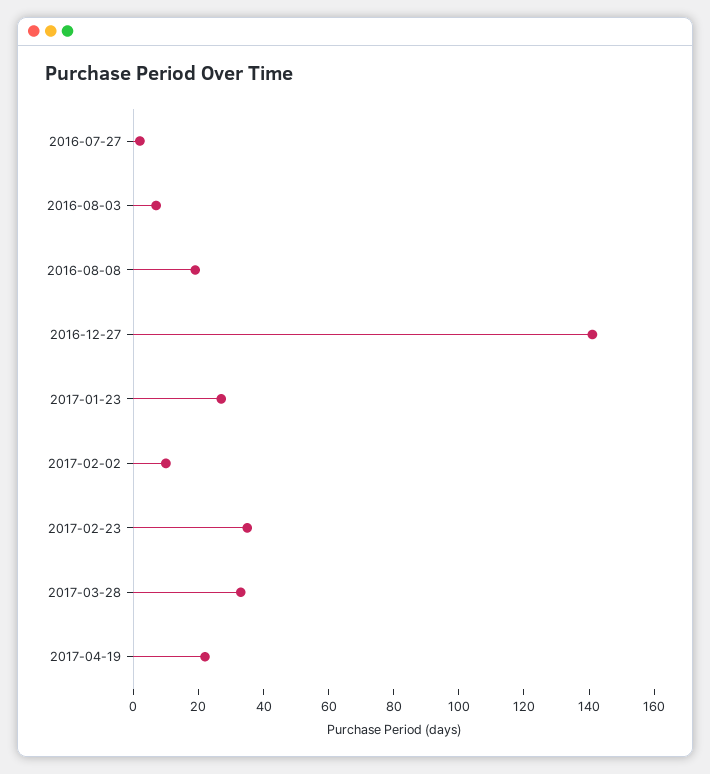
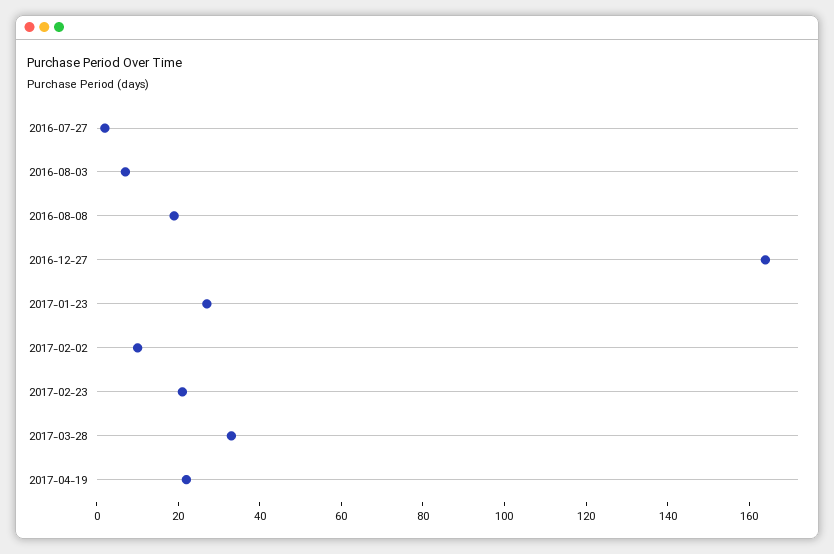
2016-12-27: 140 -> 165
2017-02-23: 35 -> 20

